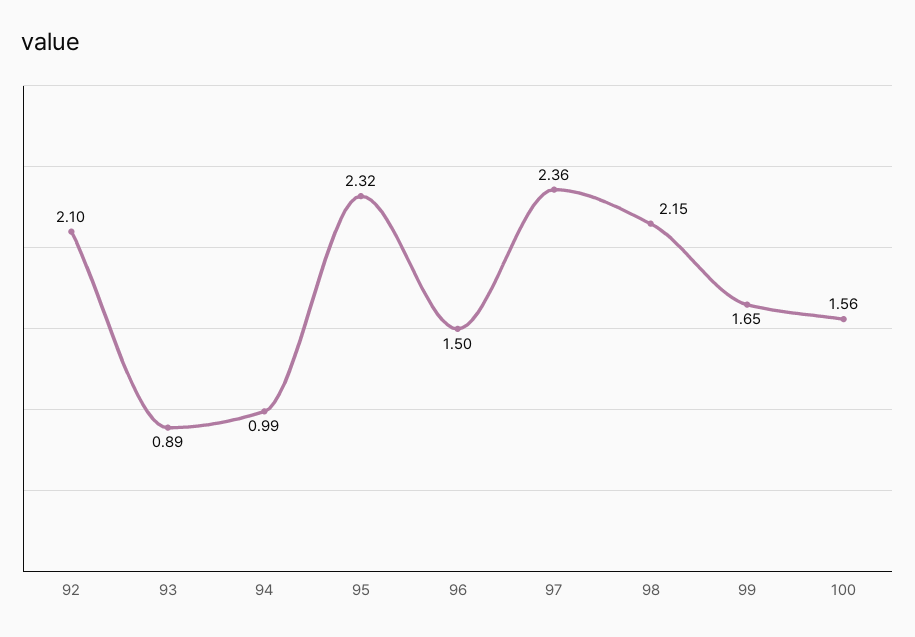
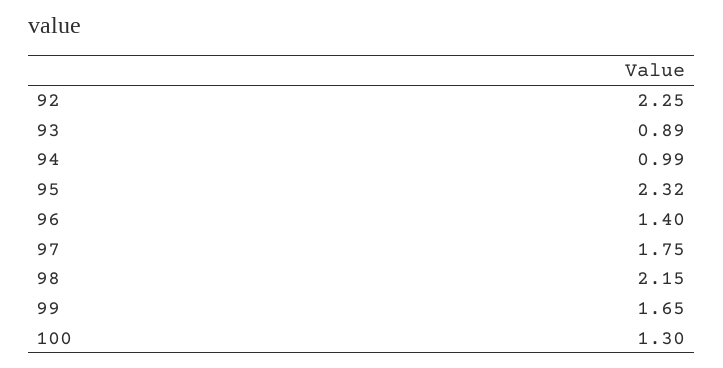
92: 2.1 -> 2.25
96: 1.5 -> 1.4
97: 2.36 -> 1.75
100: 1.56 -> 1.3

